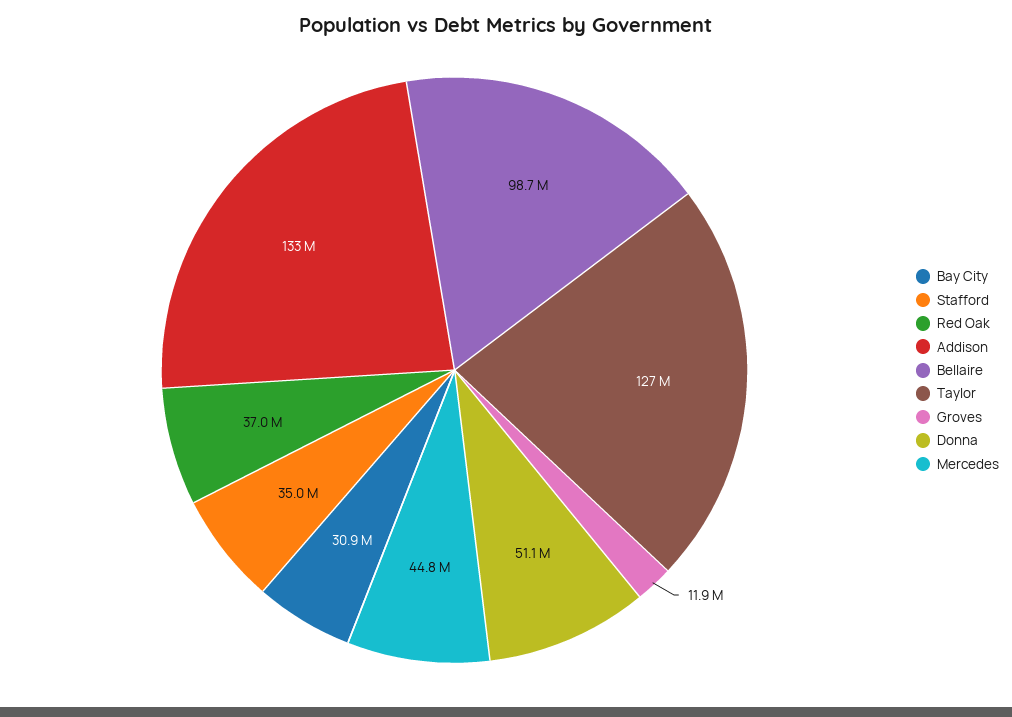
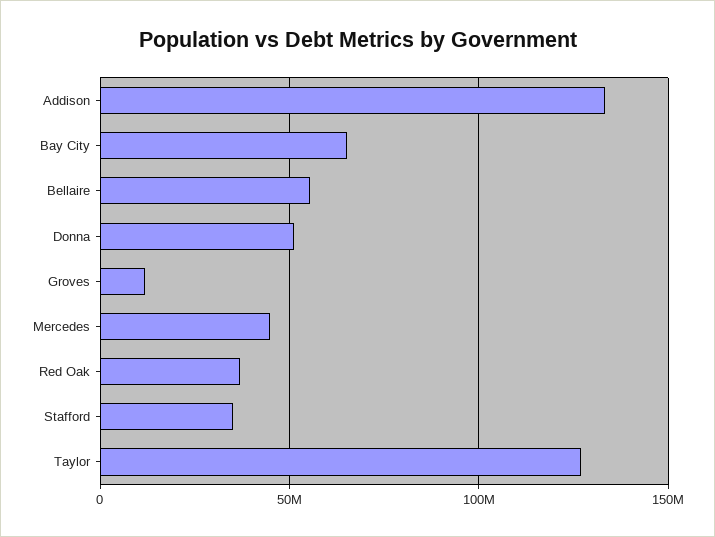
Bay City: 30900000 -> 65000000
Bellaire: 98700000 -> 55000000

